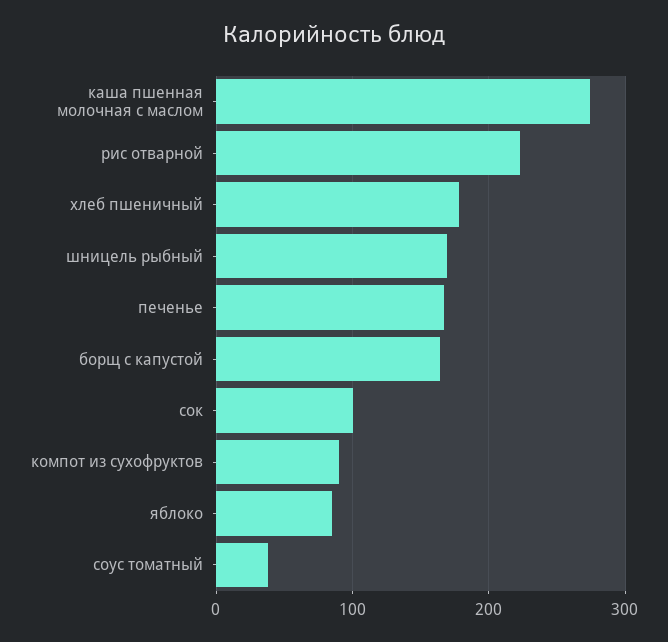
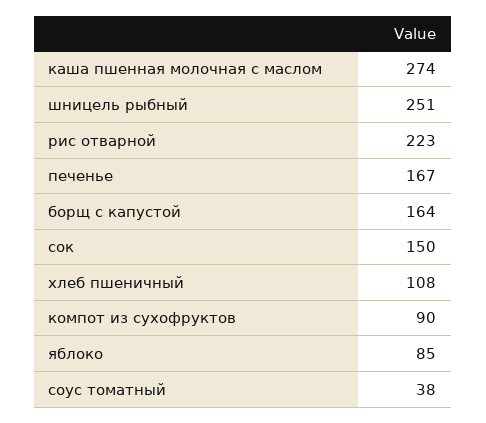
хлеб пшеничный: 180 -> 108
шницель рыбный: 170 -> 251
сок: 100 -> 150

